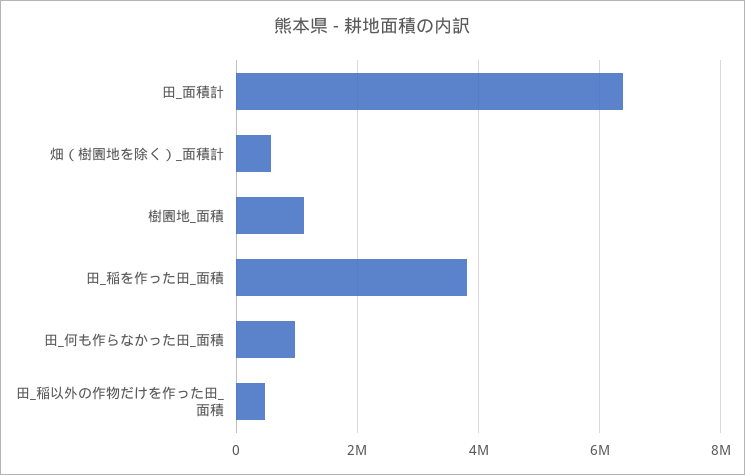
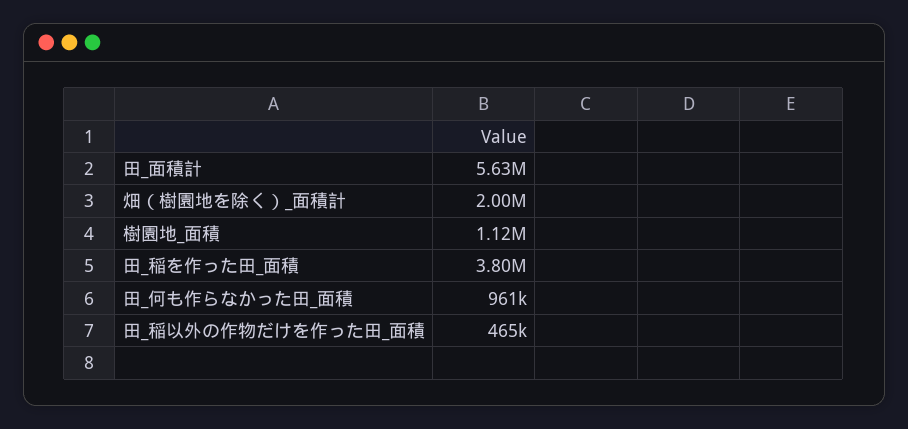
田_面積計: 6400000 -> 5630000
畑（樹園地を除く）_面積計: 600000 -> 2000000

